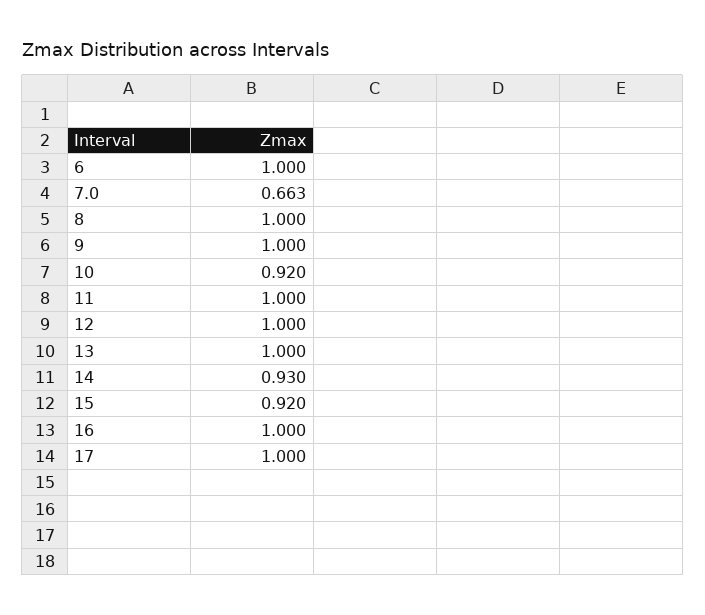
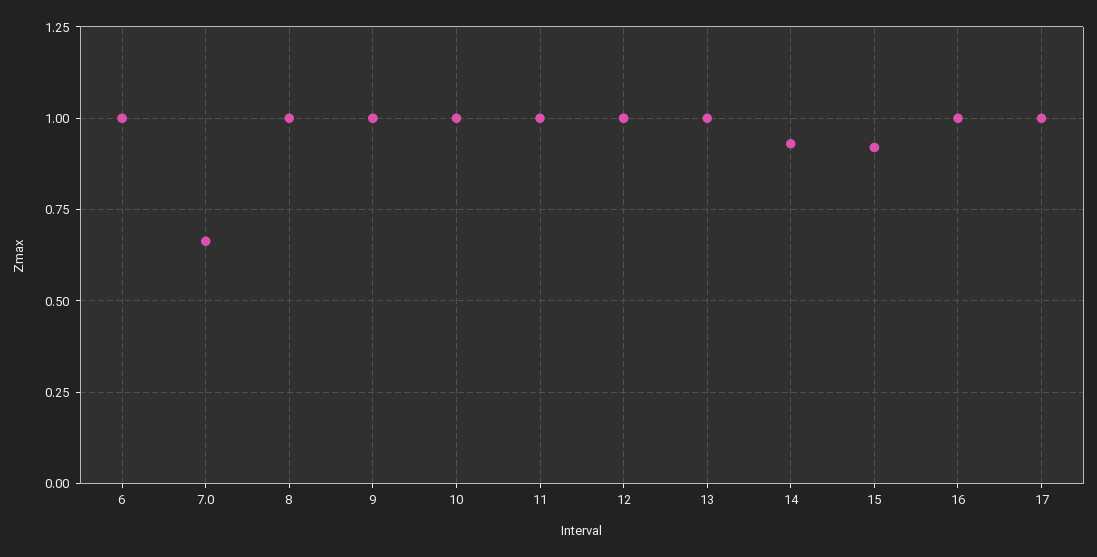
10: 0.92 -> 1

